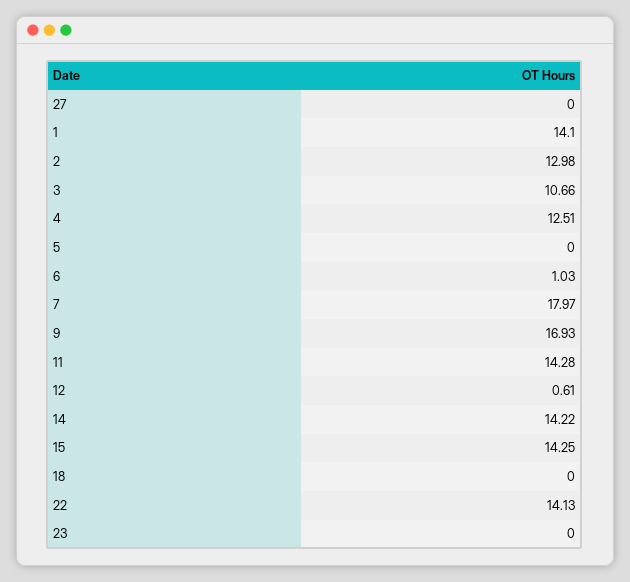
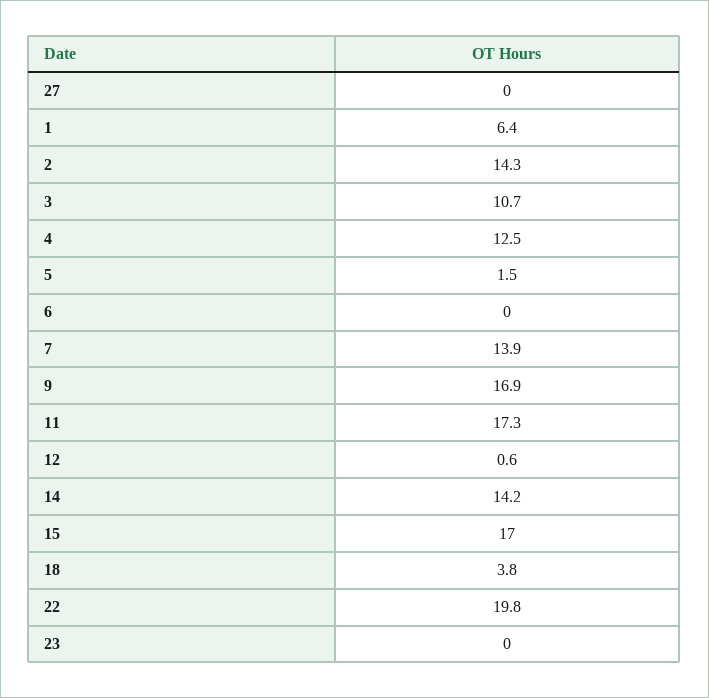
1: 14.1 -> 6.4
2: 12.98 -> 14.3
5: 0 -> 1.5
6: 1.03 -> 0
7: 17.97 -> 13.9
11: 14.28 -> 17.3
15: 14.25 -> 17
18: 0 -> 3.8
22: 14.13 -> 19.8

